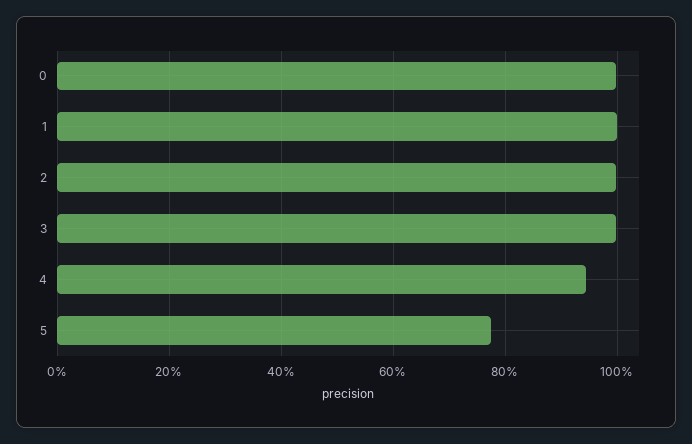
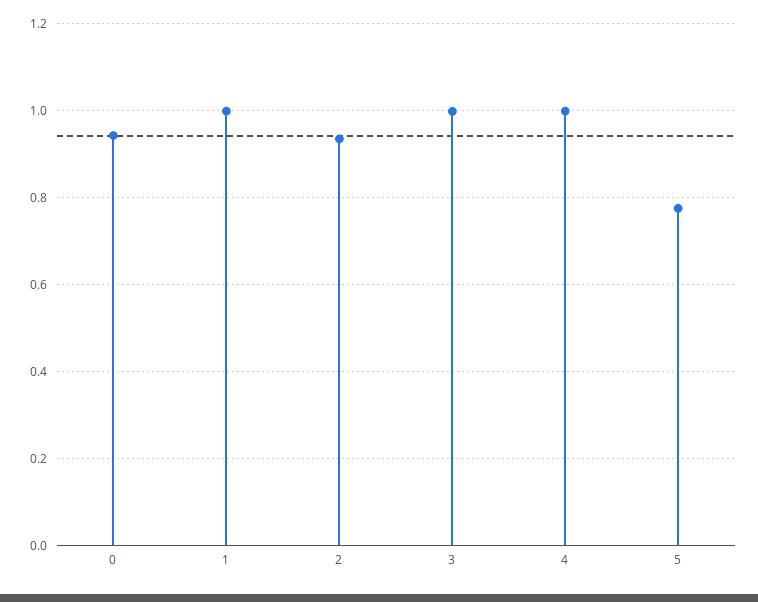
0: 1 -> 0.94
2: 1 -> 0.94
4: 0.94 -> 1

